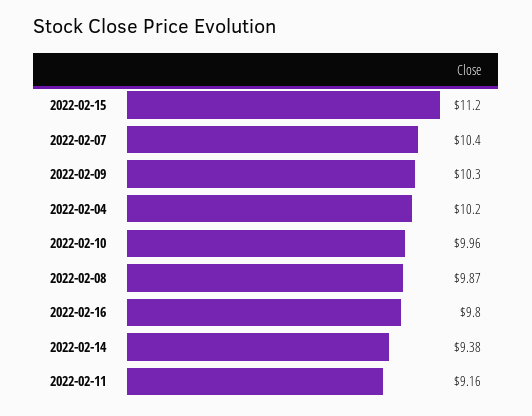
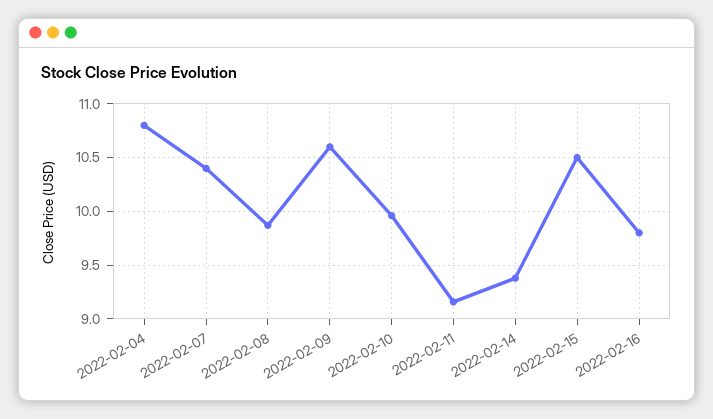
2022-02-15: 11.2 -> 10.5
2022-02-09: 10.3 -> 10.6
2022-02-04: 10.2 -> 10.8

